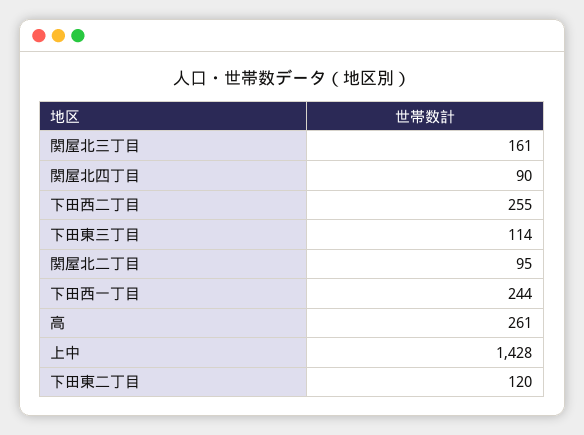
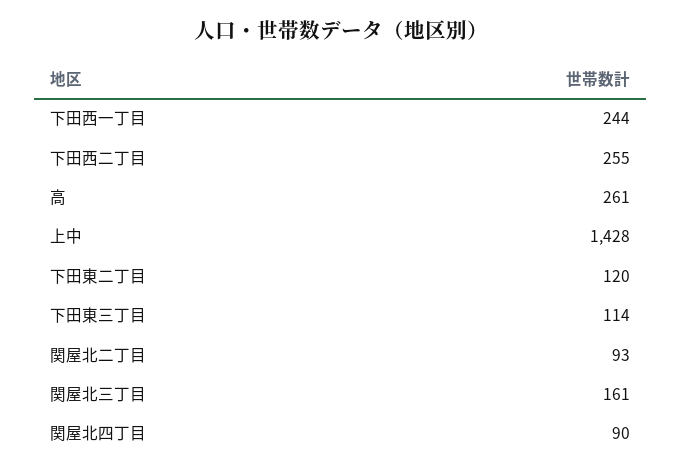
関屋北二丁目: 95 -> 93

